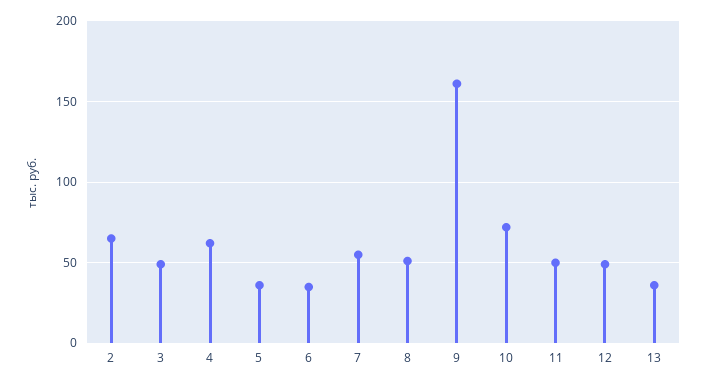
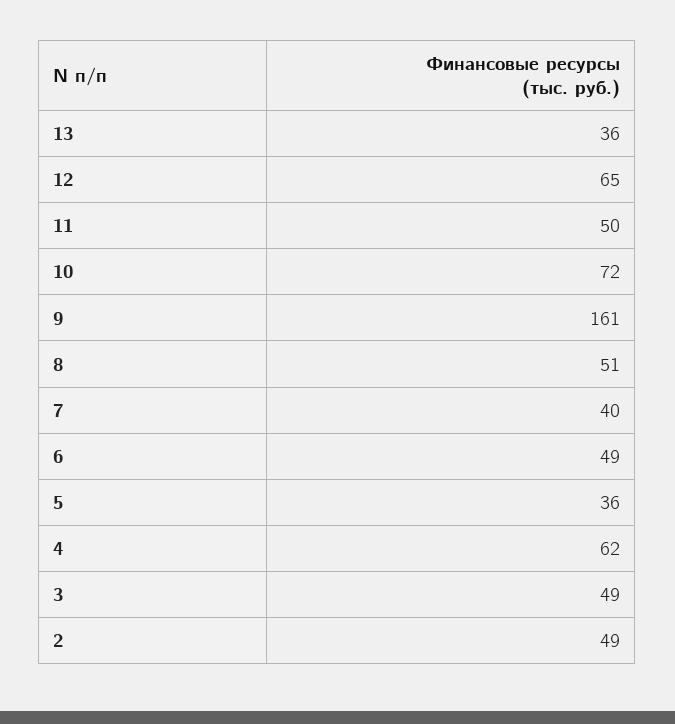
2: 65 -> 49
6: 35 -> 49
7: 55 -> 40
12: 50 -> 65

